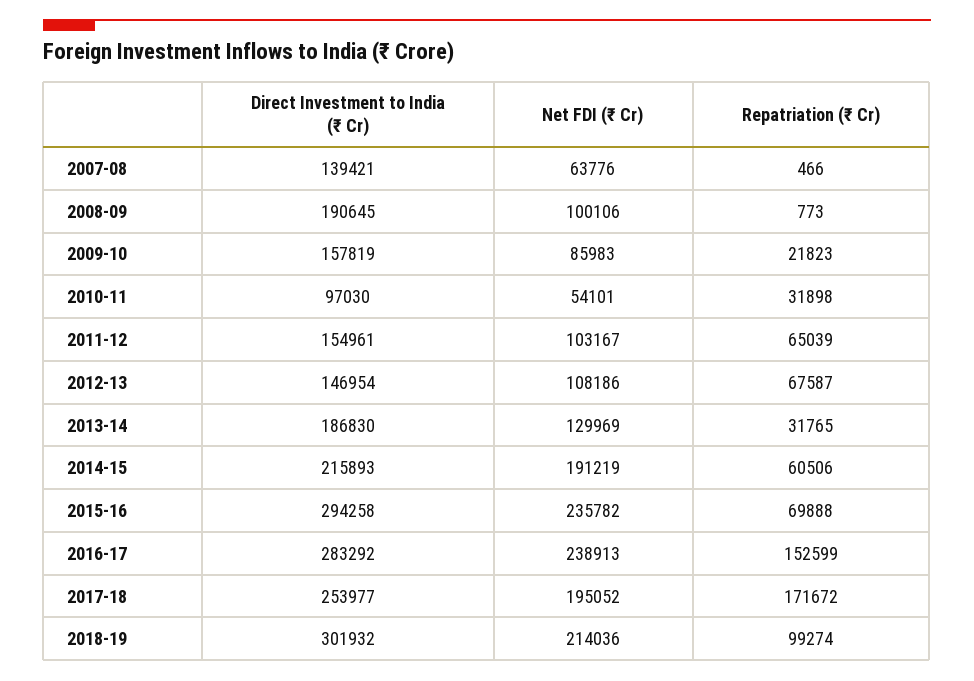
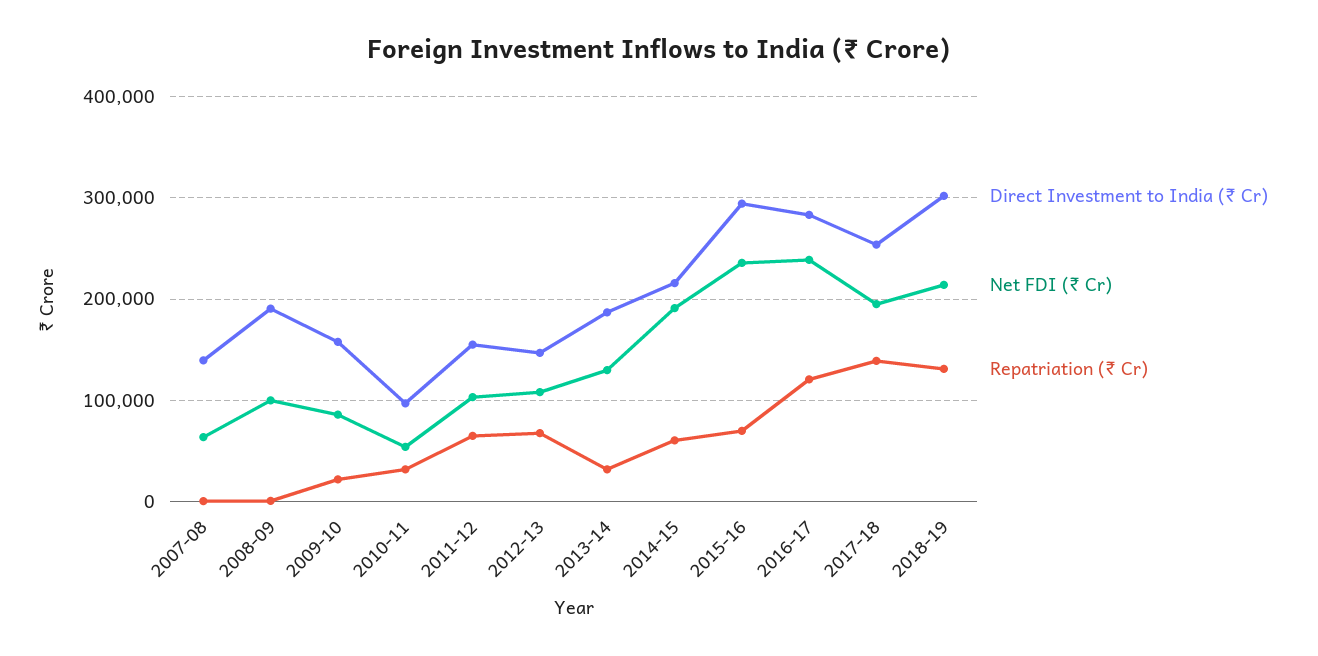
Repatriation (₹ Cr), 2016-17: 152599 -> 120000
Repatriation (₹ Cr), 2017-18: 171672 -> 140000
Repatriation (₹ Cr), 2018-19: 99274 -> 130000

